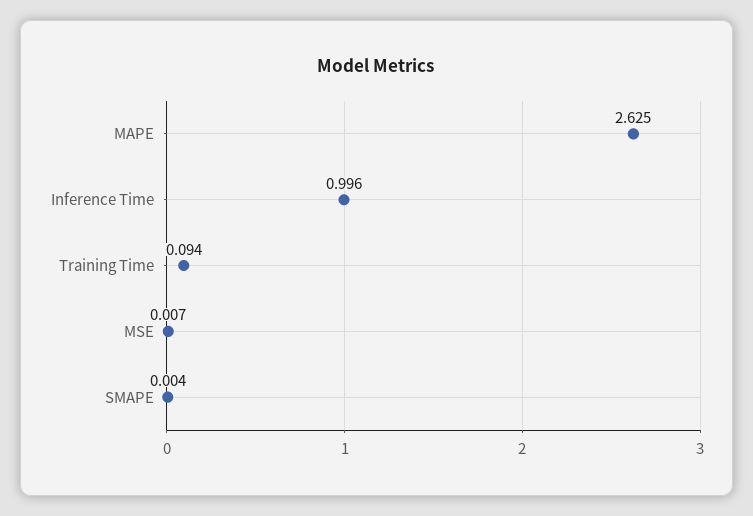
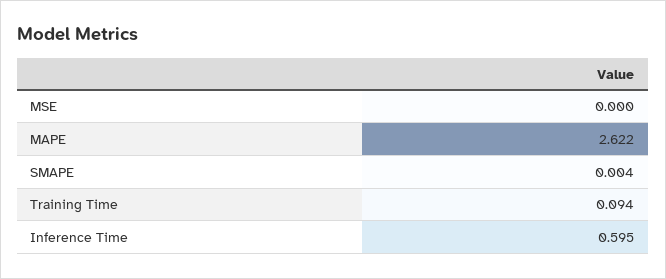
MAPE: 2.625 -> 2.622
Inference Time: 0.996 -> 0.595
MSE: 0.007 -> 0

